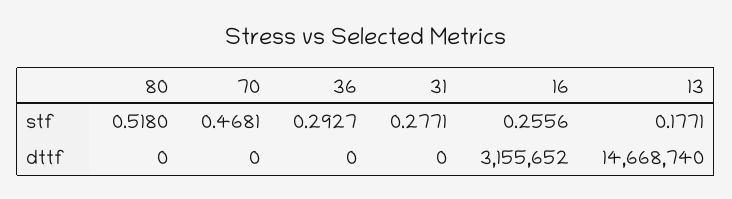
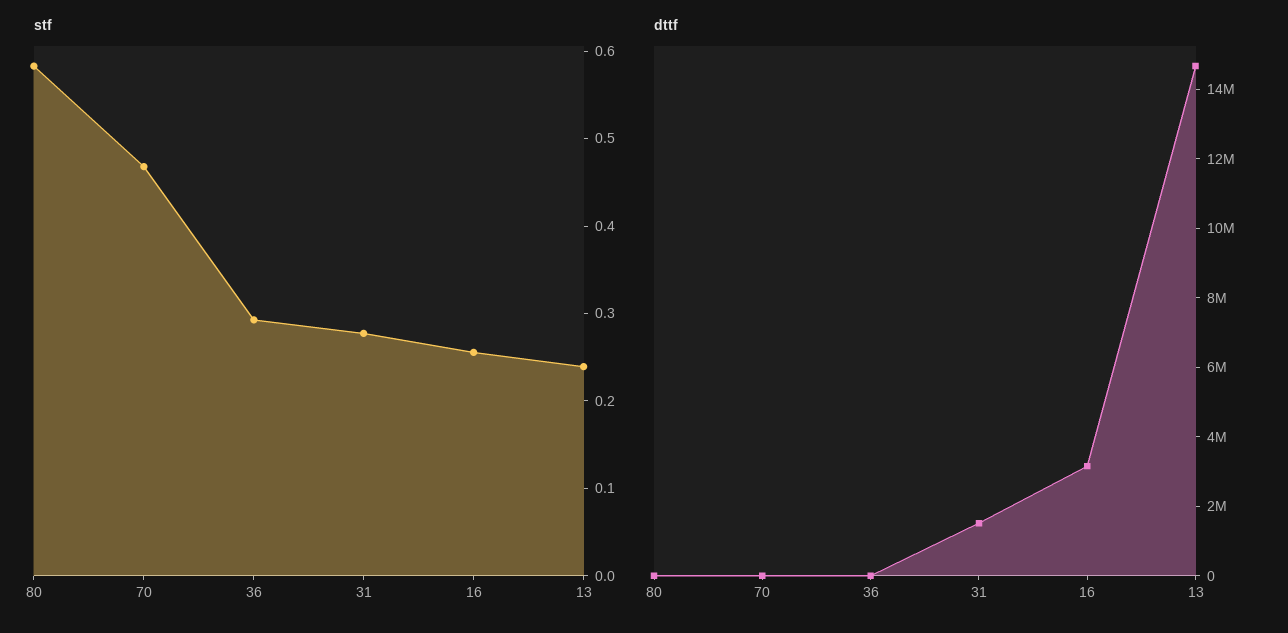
stf, 80: 0.518 -> 0.58
stf, 13: 0.1771 -> 0.24
dttf, 31: 0 -> 1500000

